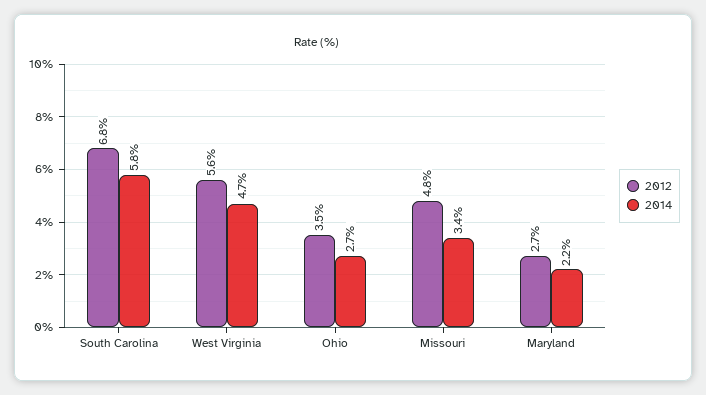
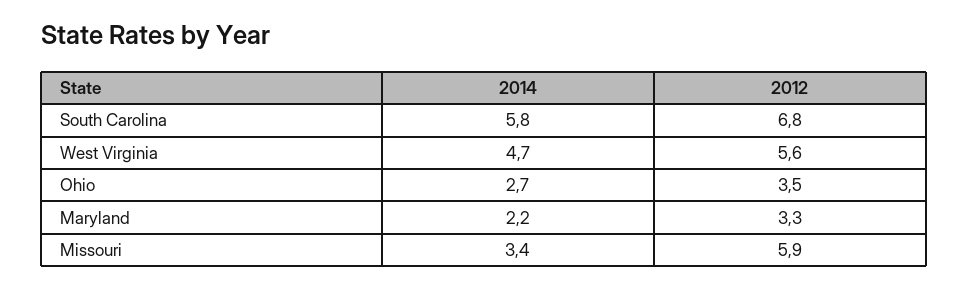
2012, Missouri: 4.8 -> 5.9
2012, Maryland: 2.7 -> 3.3

